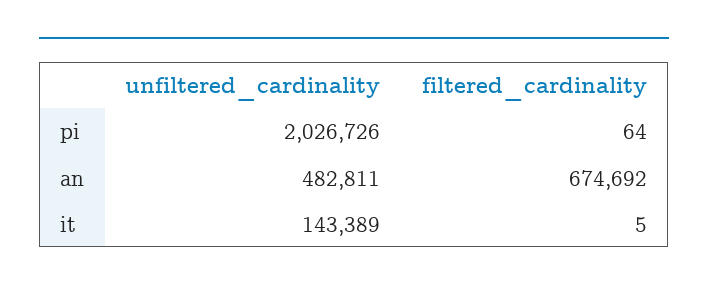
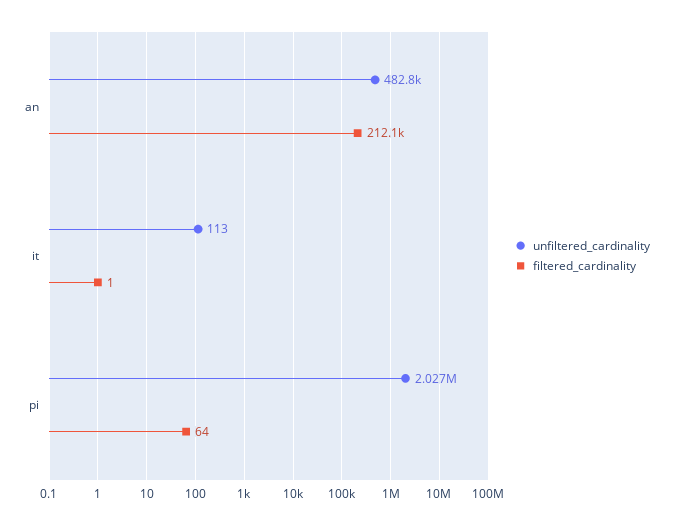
filtered_cardinality, an: 674692 -> 212100
unfiltered_cardinality, it: 143389 -> 113
filtered_cardinality, it: 5 -> 1

